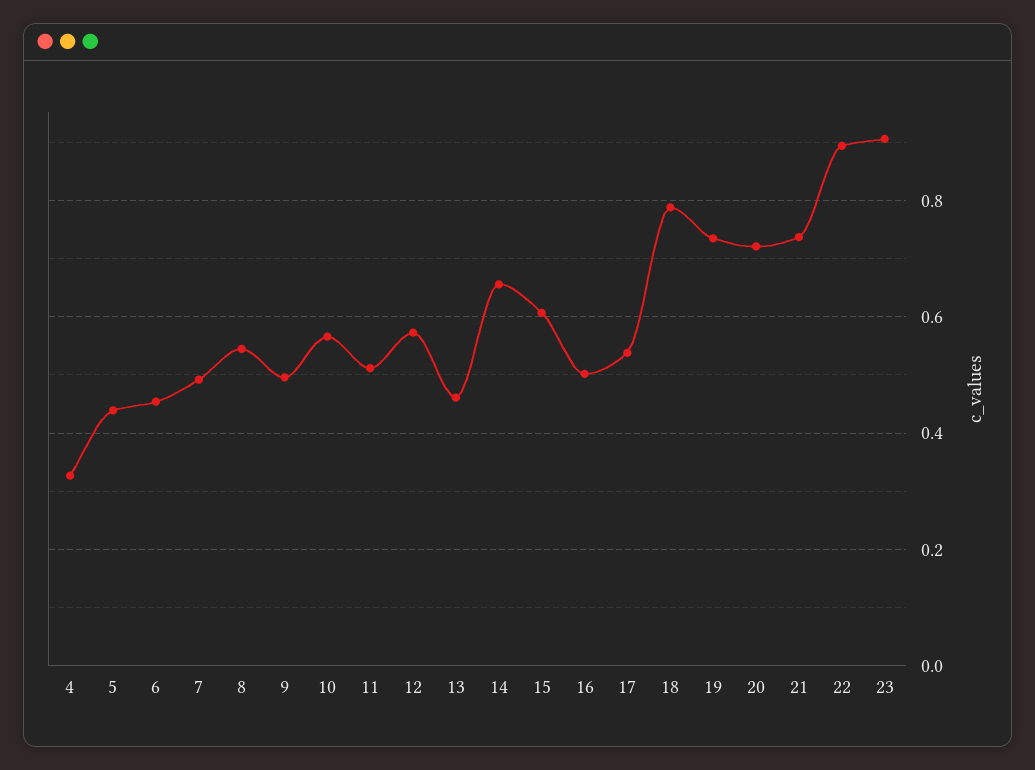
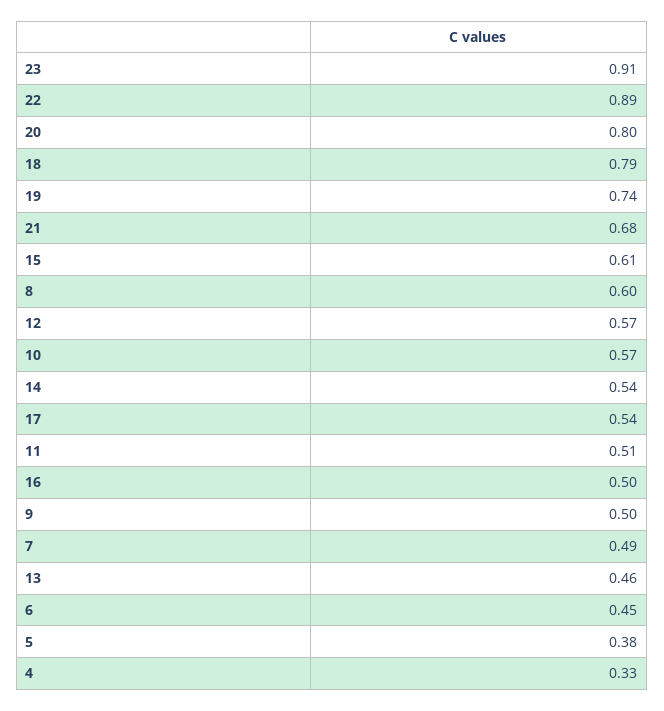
5: 0.44 -> 0.38
8: 0.54 -> 0.6
14: 0.66 -> 0.54
20: 0.72 -> 0.8
21: 0.74 -> 0.68

